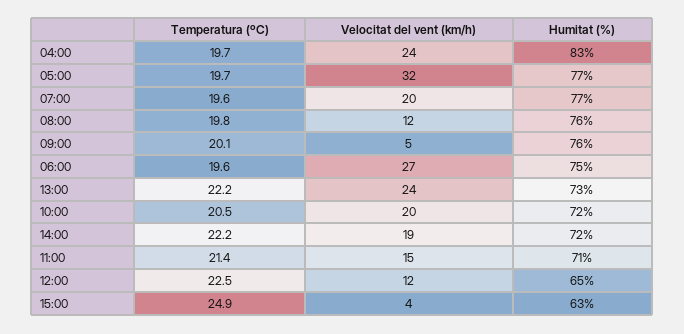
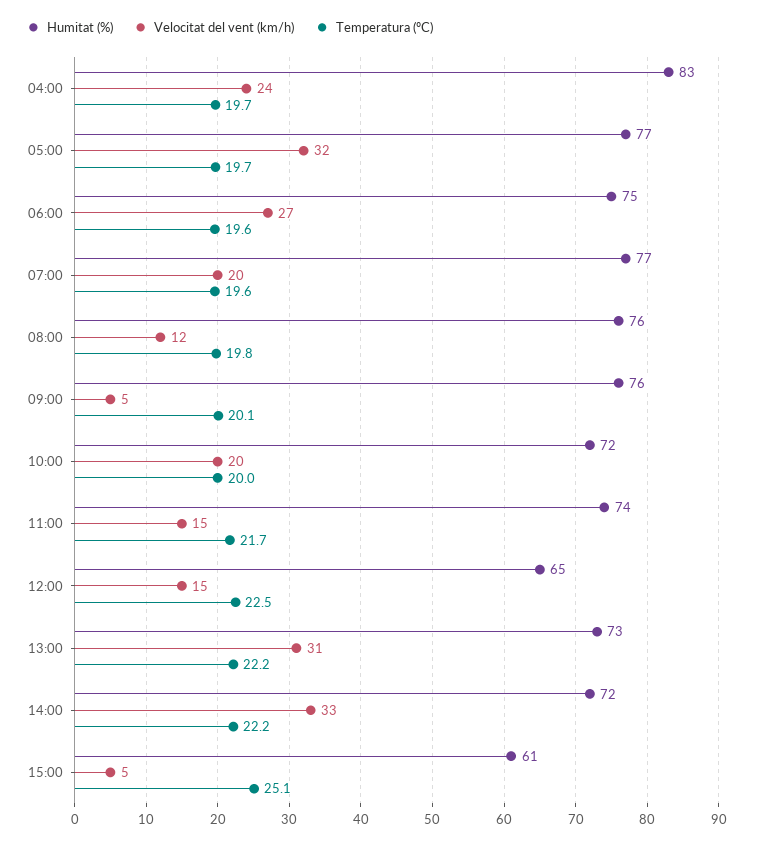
Velocitat del vent (km/h), 13:00: 24 -> 31
Temperatura (ºC), 10:00: 20.5 -> 20
Velocitat del vent (km/h), 14:00: 19 -> 33
Temperatura (ºC), 11:00: 21.4 -> 21.7
Humitat (%), 11:00: 71 -> 74
Velocitat del vent (km/h), 12:00: 12 -> 15
Temperatura (ºC), 15:00: 24.9 -> 25.1
Velocitat del vent (km/h), 15:00: 4 -> 5
Humitat (%), 15:00: 63 -> 61

